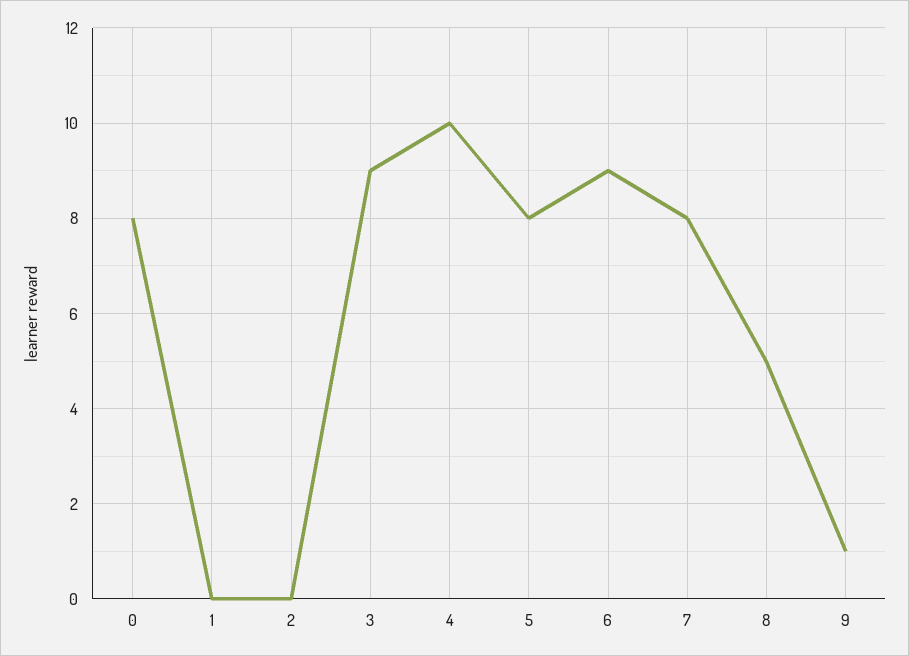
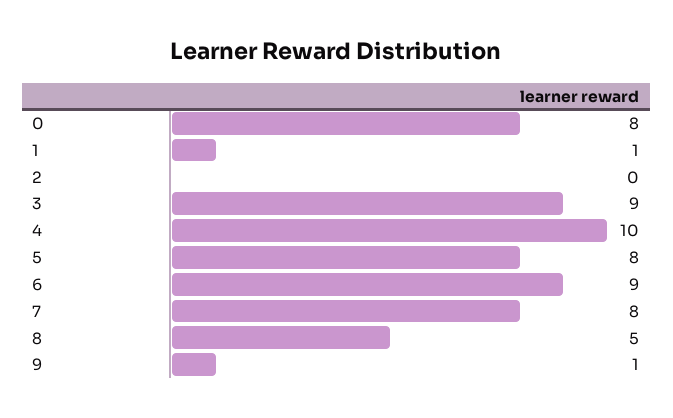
1: 0 -> 1

